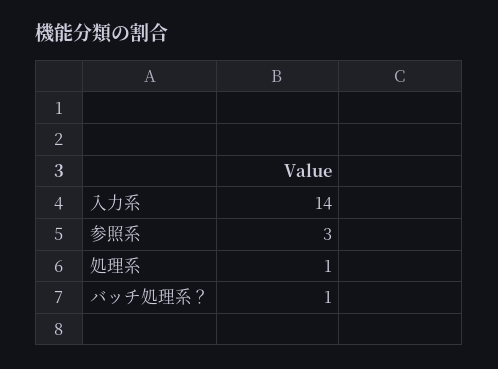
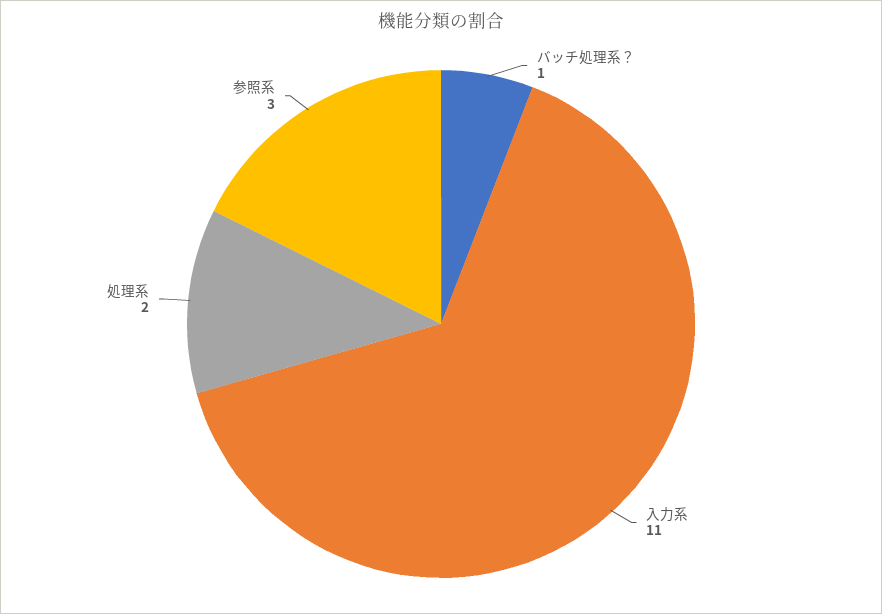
入力系: 14 -> 11
処理系: 1 -> 2

